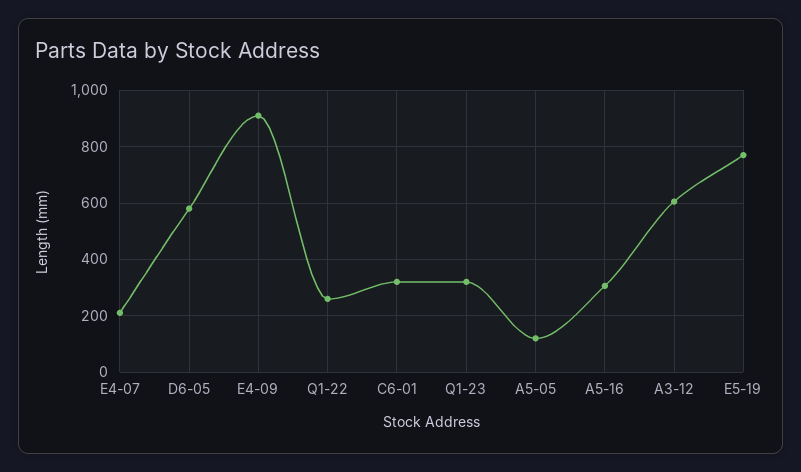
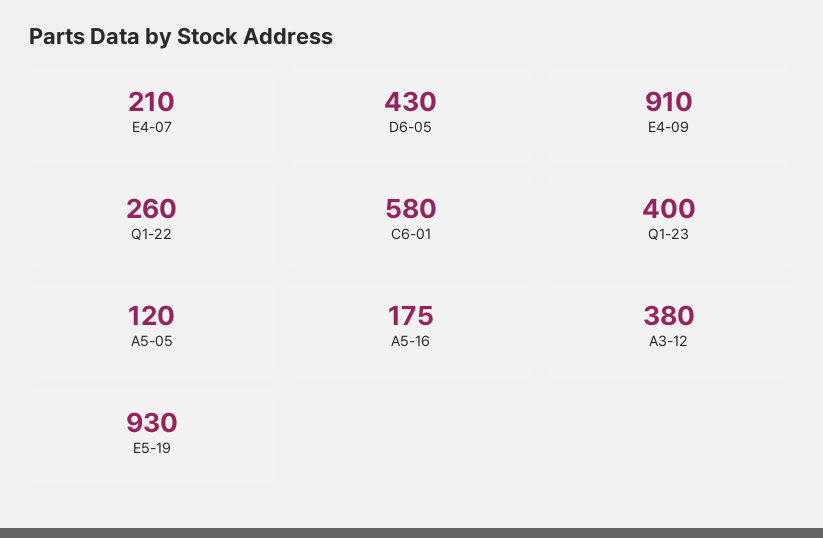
D6-05: 575 -> 430
C6-01: 325 -> 580
Q1-23: 325 -> 400
A5-16: 300 -> 175
A3-12: 600 -> 380
E5-19: 775 -> 930

